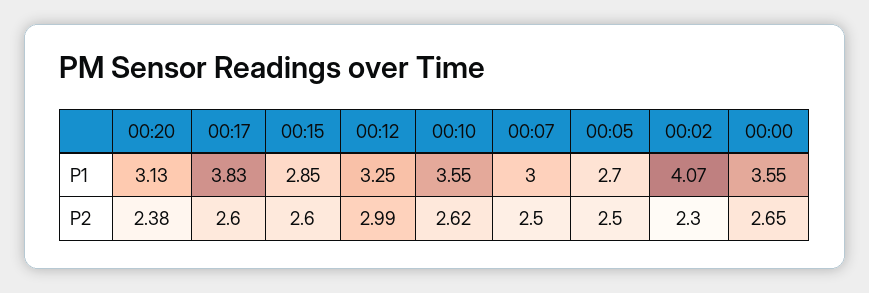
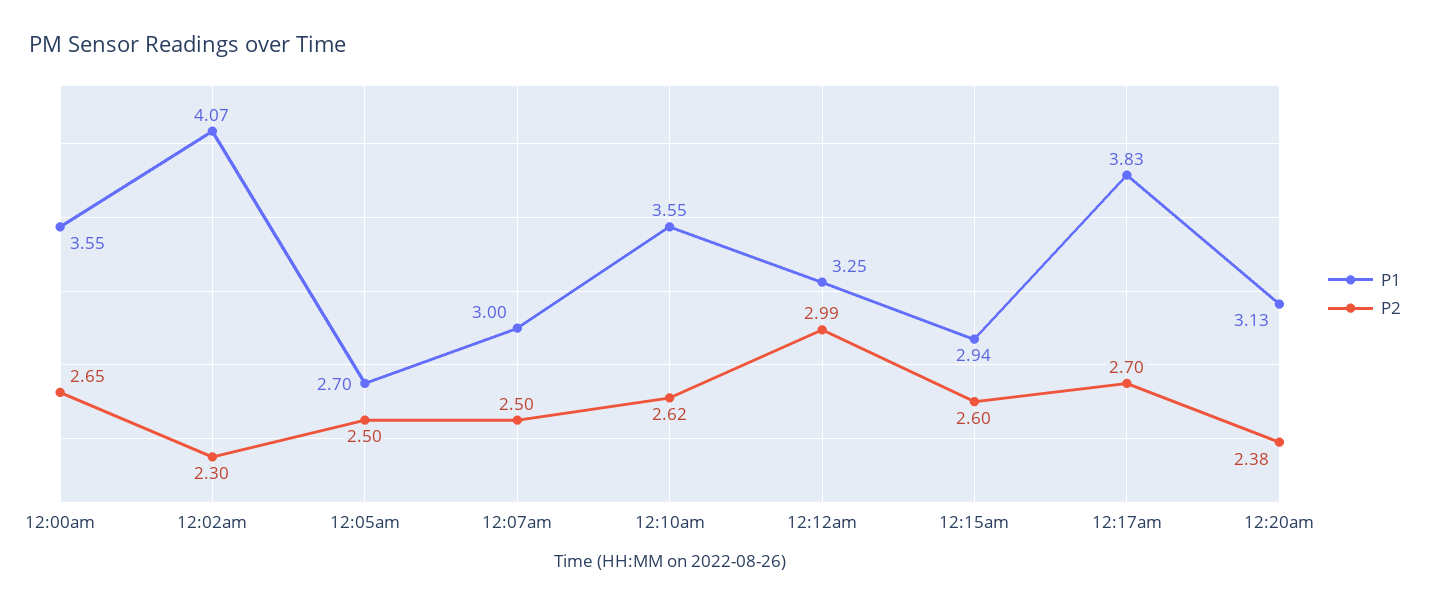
P1, 00:15: 2.85 -> 2.94
P2, 00:17: 2.6 -> 2.7

